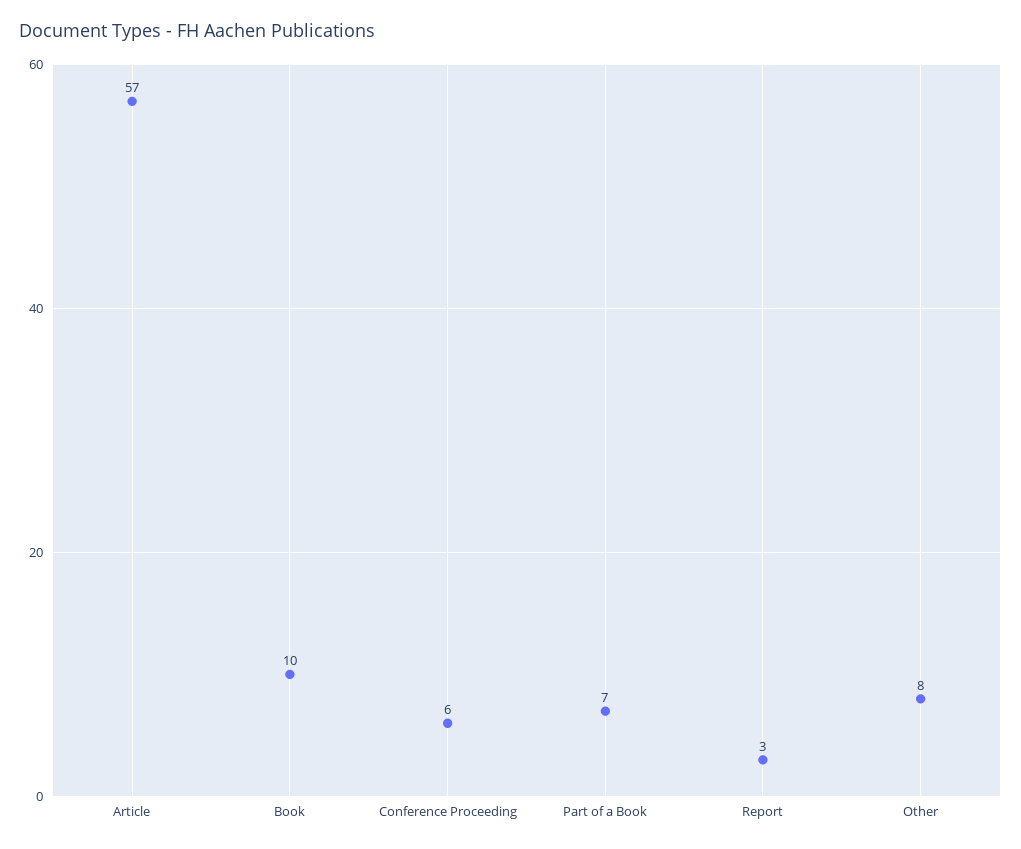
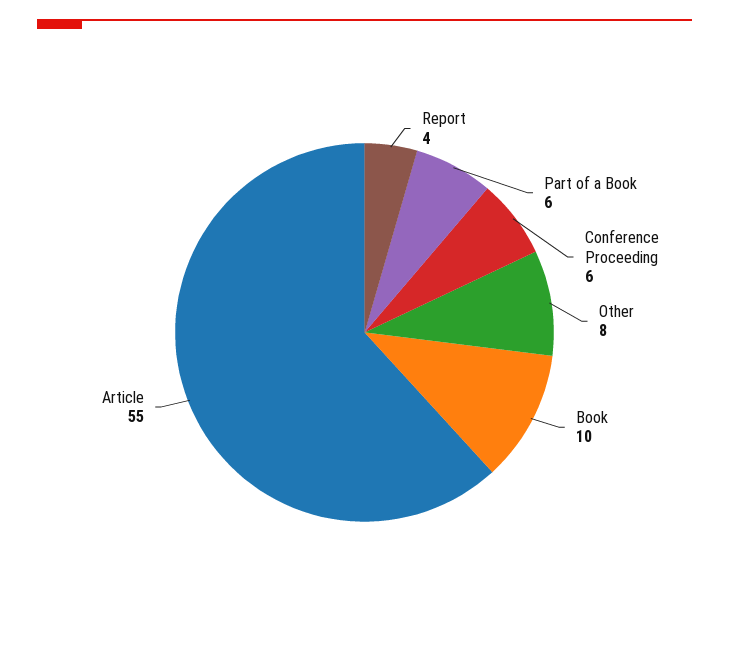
Article: 57 -> 55
Part of a Book: 7 -> 6
Report: 3 -> 4

